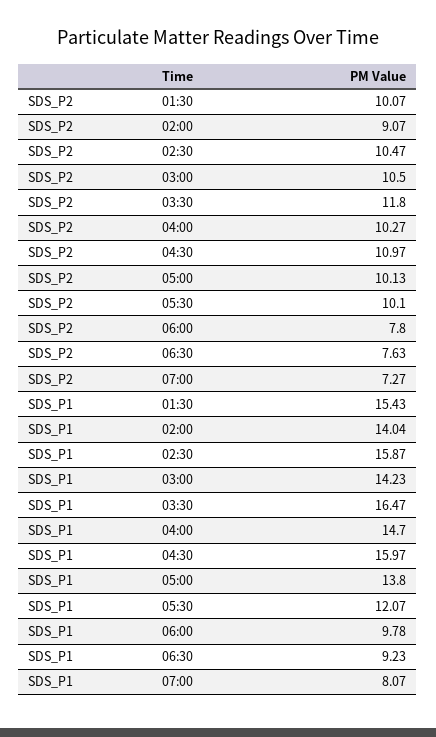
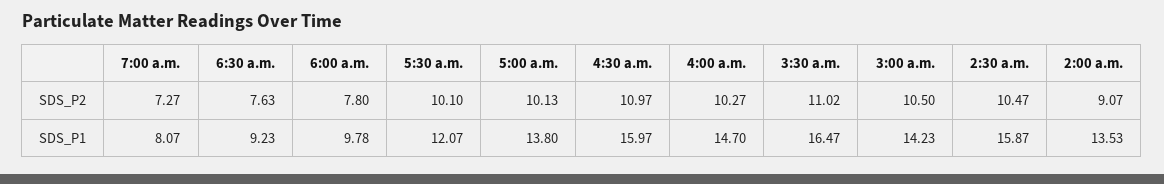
SDS_P2, 01:30: 10.07 -> none
SDS_P2, 03:30: 11.8 -> 11.02
SDS_P1, 01:30: 15.43 -> none
SDS_P1, 02:00: 14.04 -> 13.53

